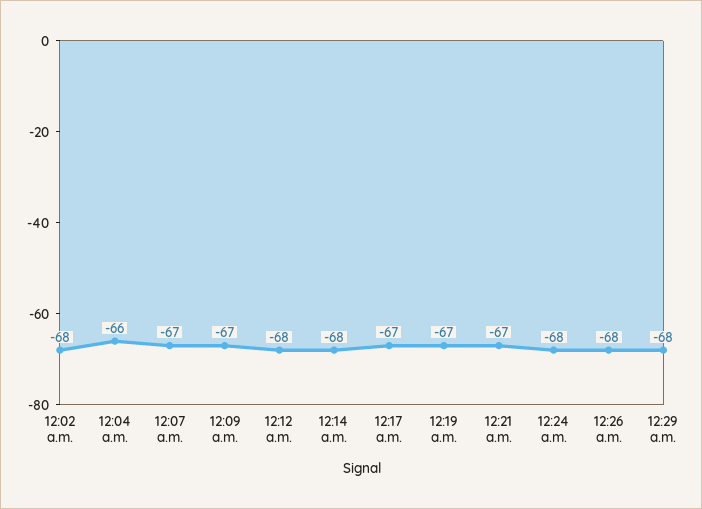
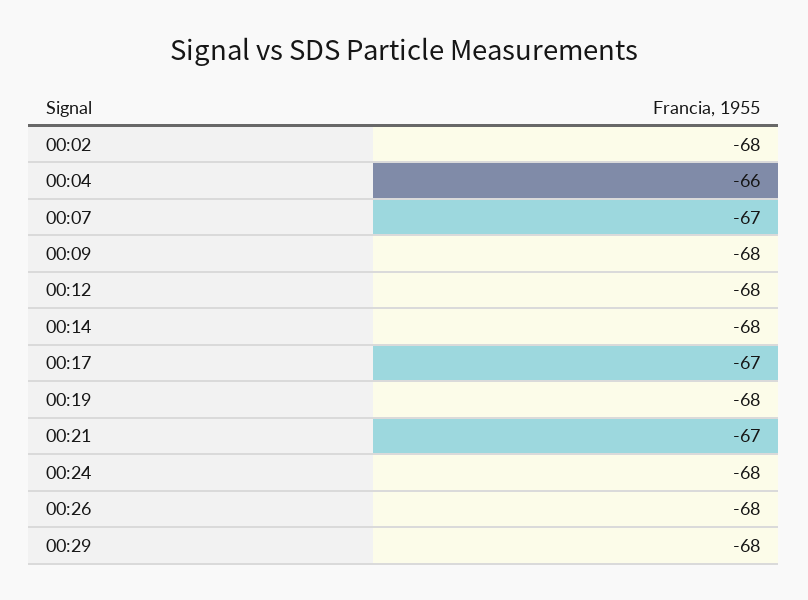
12:09 a.m.: -67 -> -68
12:19 a.m.: -67 -> -68

